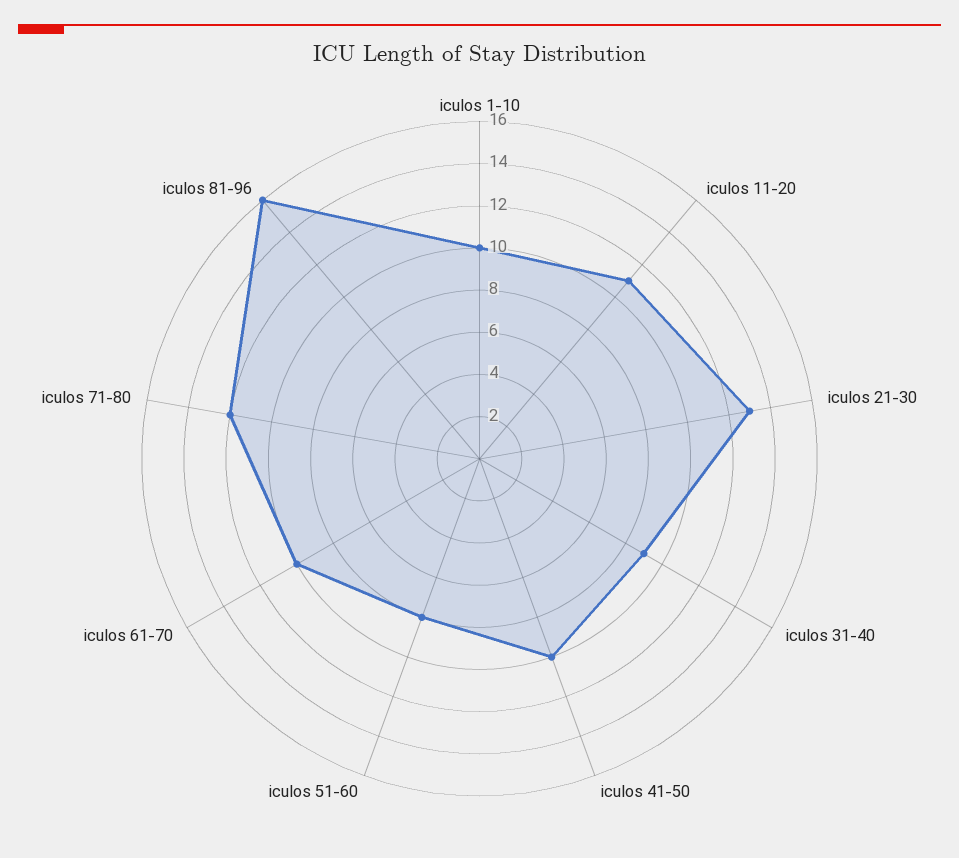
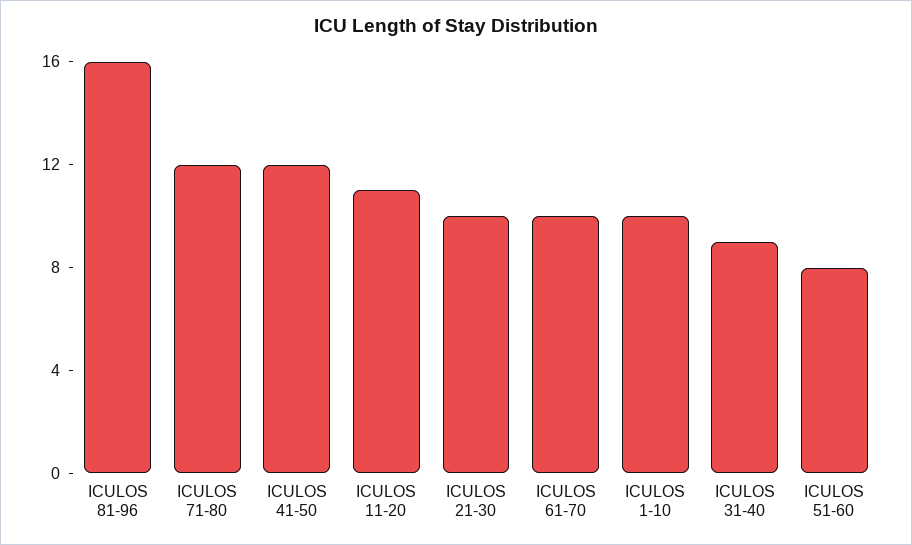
iculos 21-30: 13 -> 10
iculos 41-50: 10 -> 12

